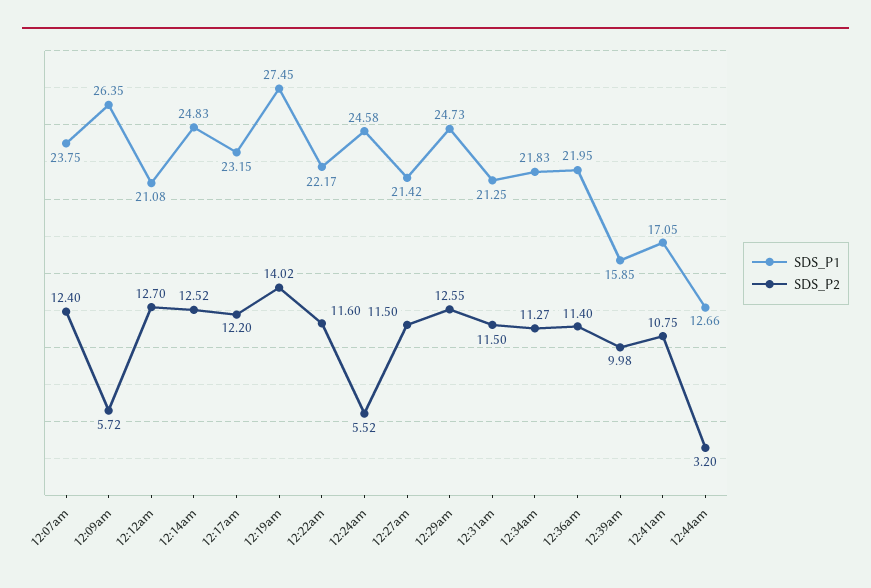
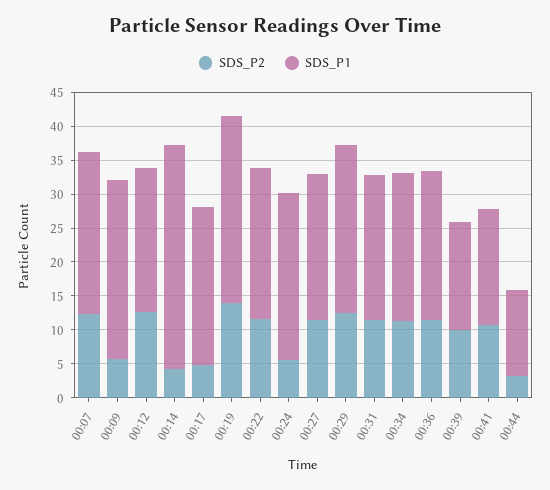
SDS_P1, 12:14am: 24.83 -> 32.5
SDS_P2, 12:14am: 12.52 -> 5
SDS_P2, 12:17am: 12.2 -> 5

